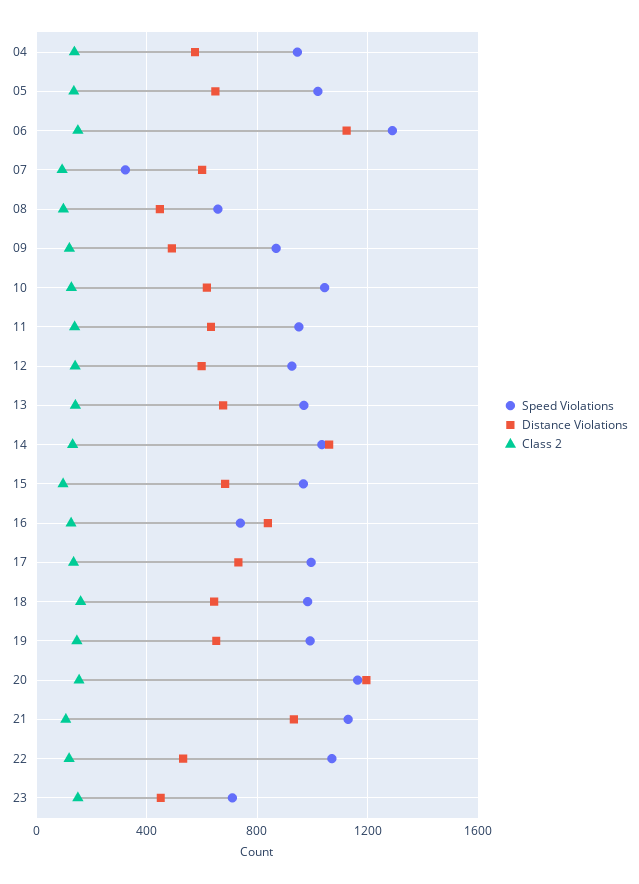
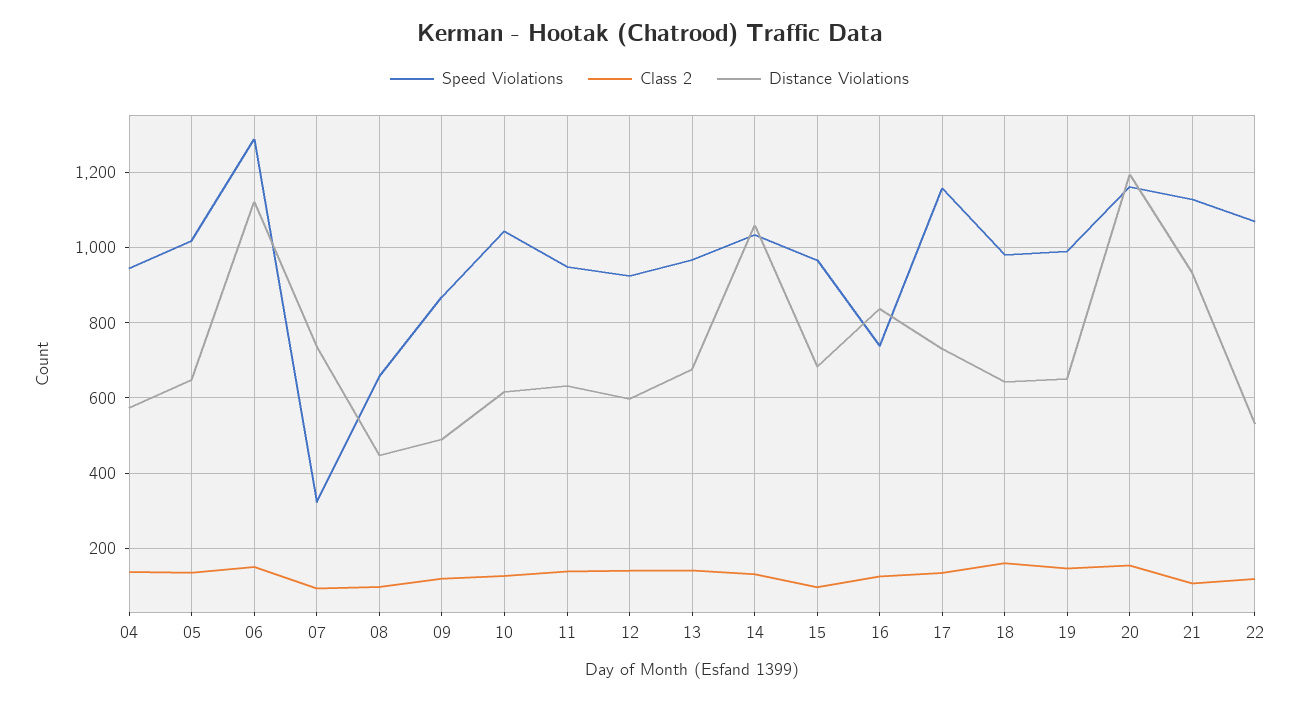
Distance Violations, 07: 600 -> 740
Speed Violations, 17: 1000 -> 1160
Speed Violations, 23: 700 -> none
Distance Violations, 23: 450 -> none
Class 2, 23: 150 -> none

